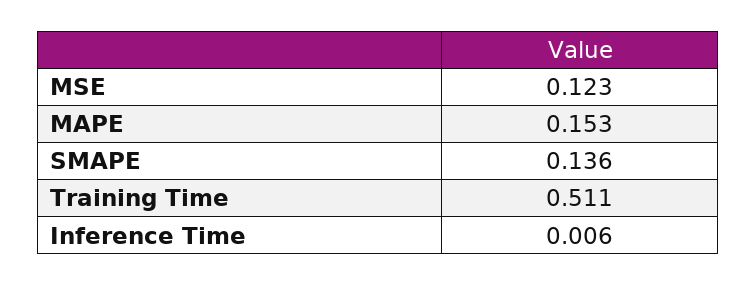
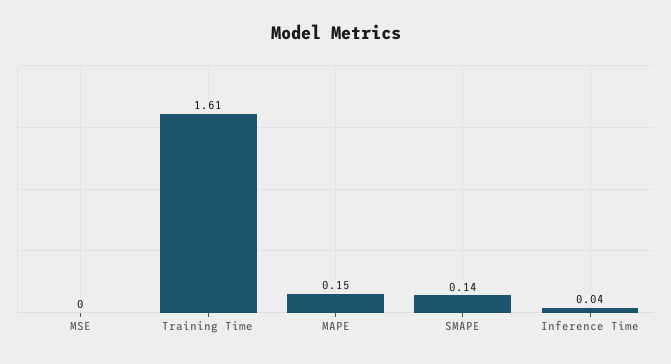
MSE: 0.123 -> 0
Training Time: 0.511 -> 1.61
Inference Time: 0.006 -> 0.04

